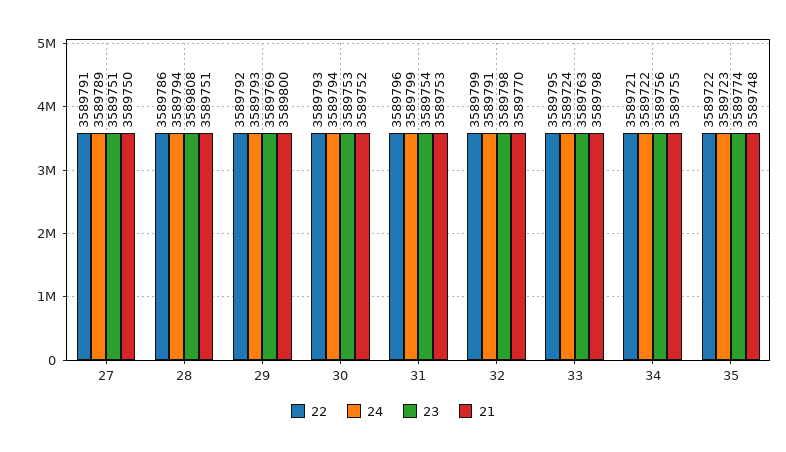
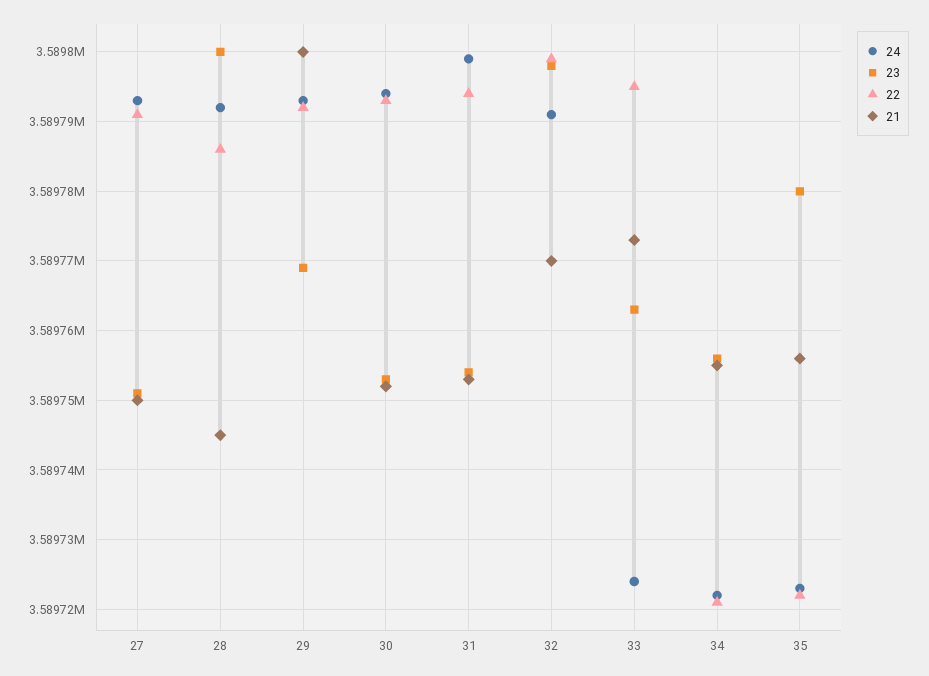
24, 27: 3589789 -> 3589793
24, 28: 3589794 -> 3589792
23, 28: 3589808 -> 3589800
21, 28: 3589751 -> 3589745
22, 31: 3589796 -> 3589794
21, 33: 3589798 -> 3589773
23, 35: 3589774 -> 3589780
21, 35: 3589748 -> 3589756

